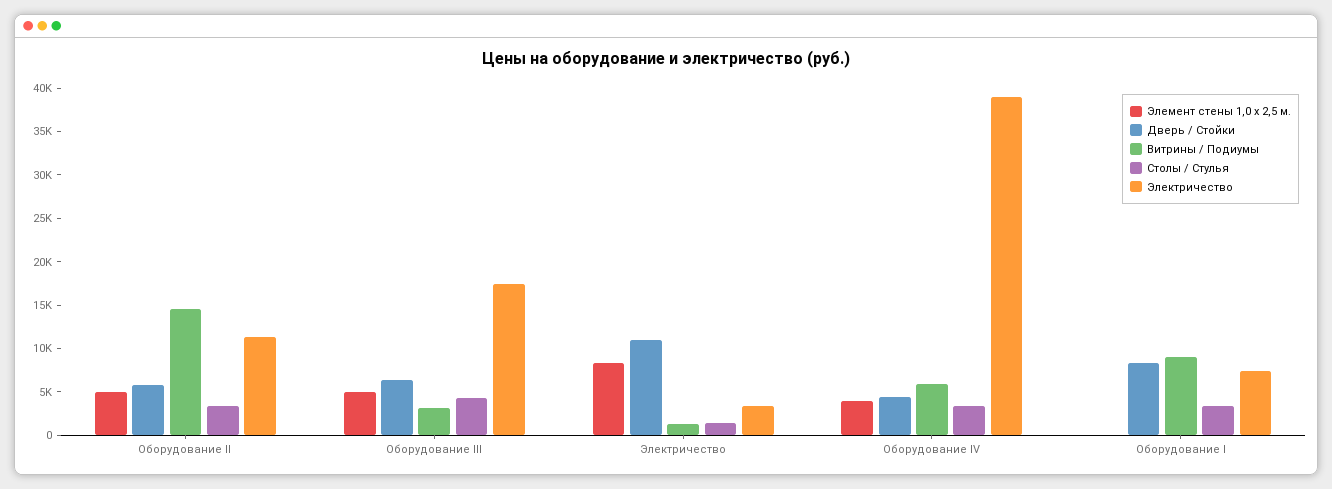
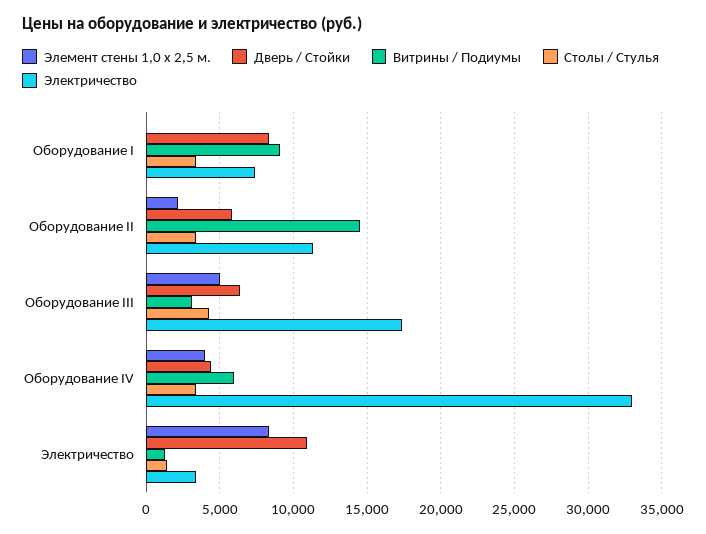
Элемент стены 1,0 х 2,5 м., Оборудование II: 5000 -> 2000
Электричество, Оборудование IV: 39000 -> 33000

